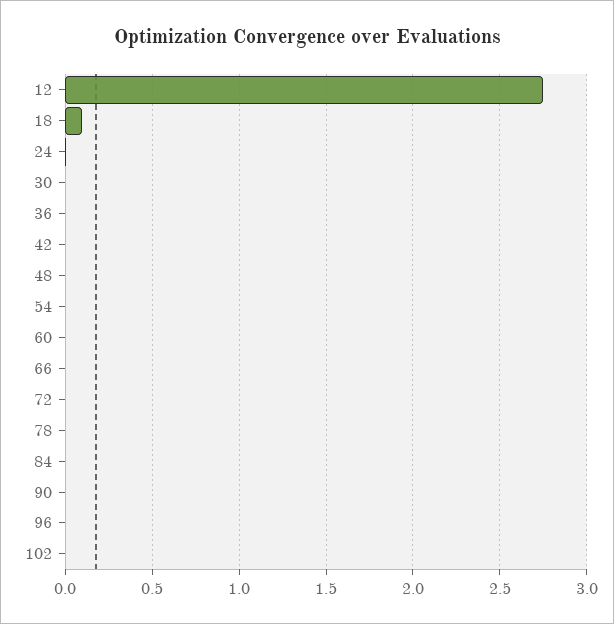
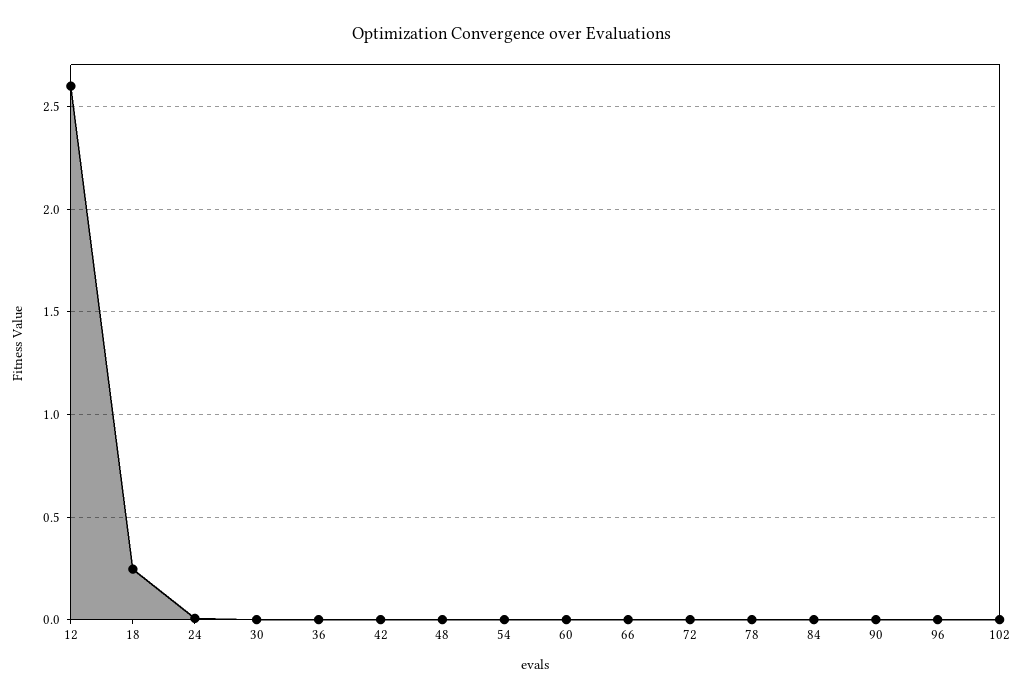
12: 2.75 -> 2.6
18: 0.1 -> 0.25

